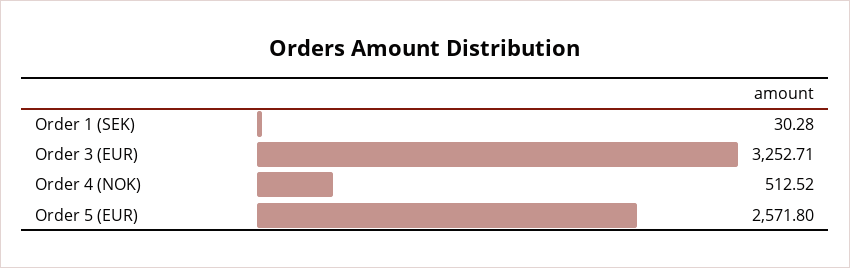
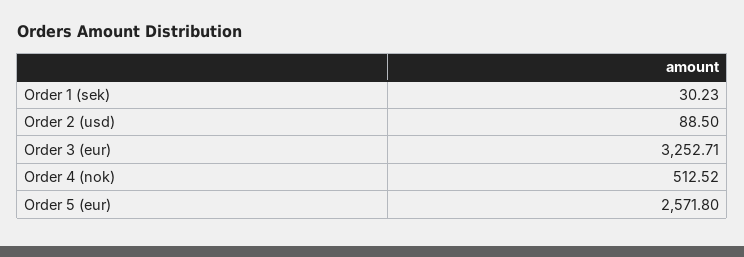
Order 1 (SEK): 30.28 -> 30.23
Order 2 (usd): none -> 88.5

